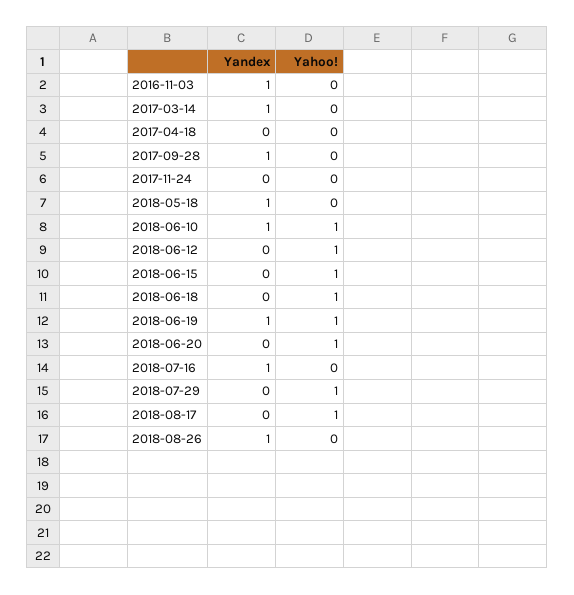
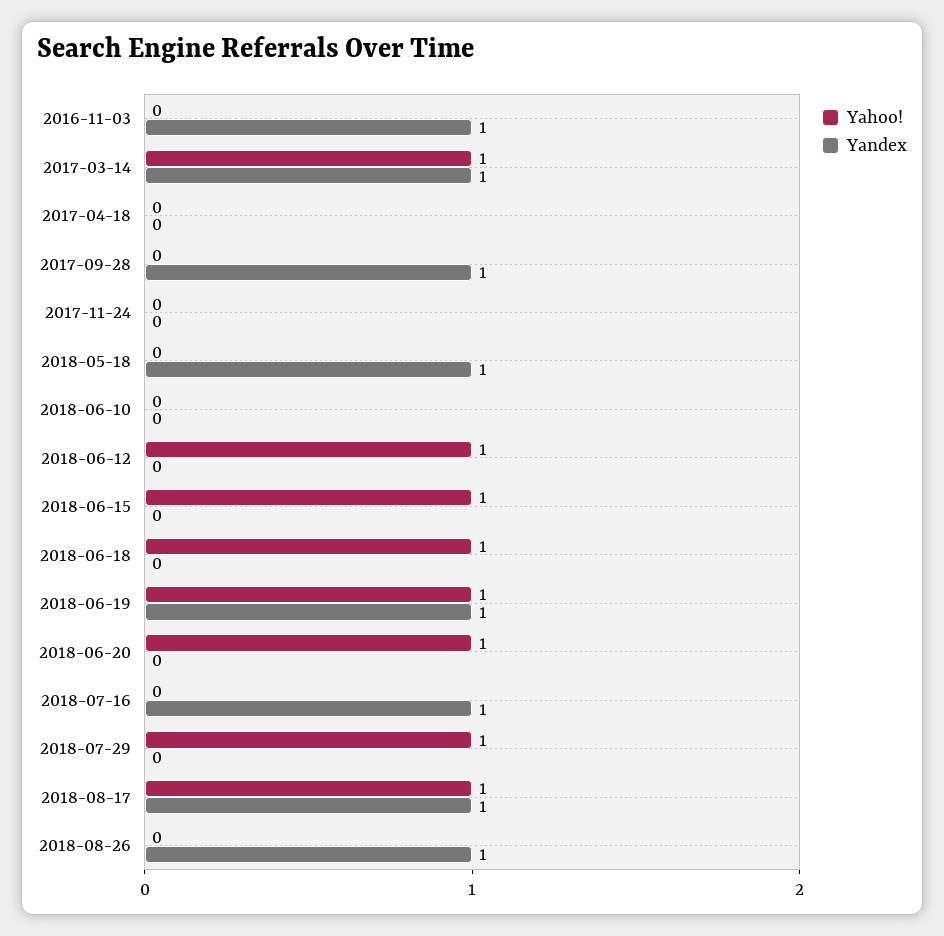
Yahoo!, 2017-03-14: 0 -> 1
Yandex, 2018-06-10: 1 -> 0
Yahoo!, 2018-06-10: 1 -> 0
Yandex, 2018-08-17: 0 -> 1

